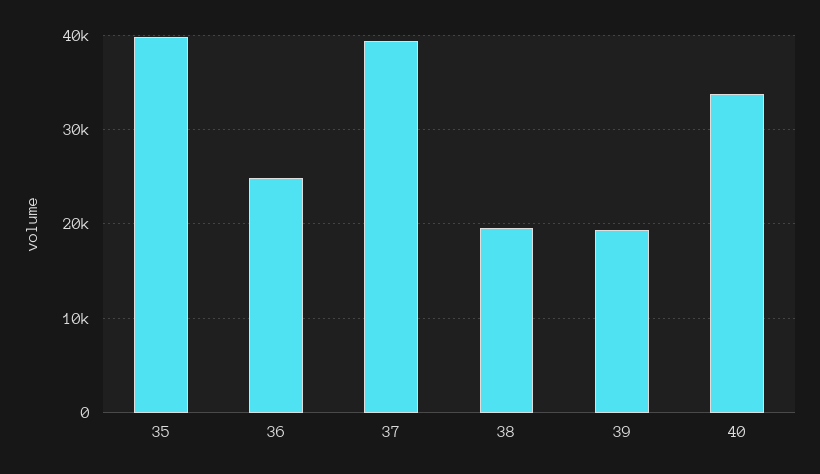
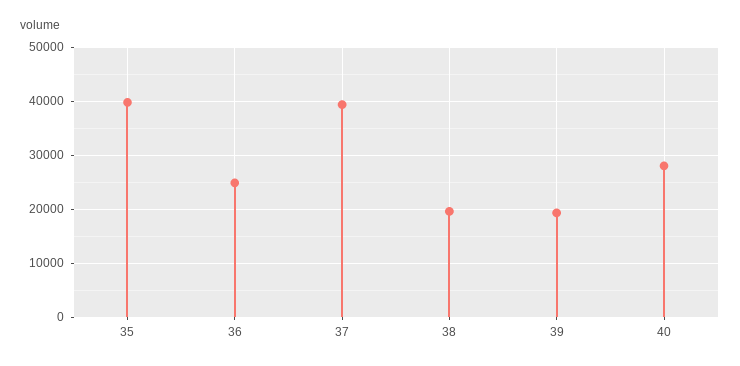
40: 34000 -> 28000

